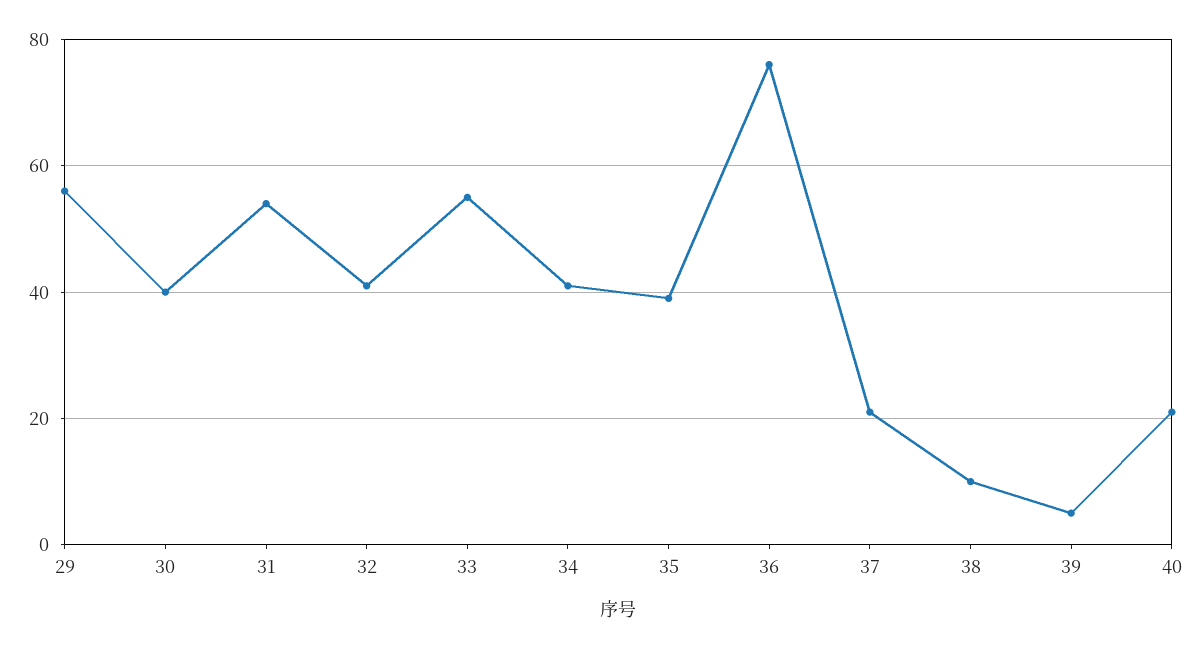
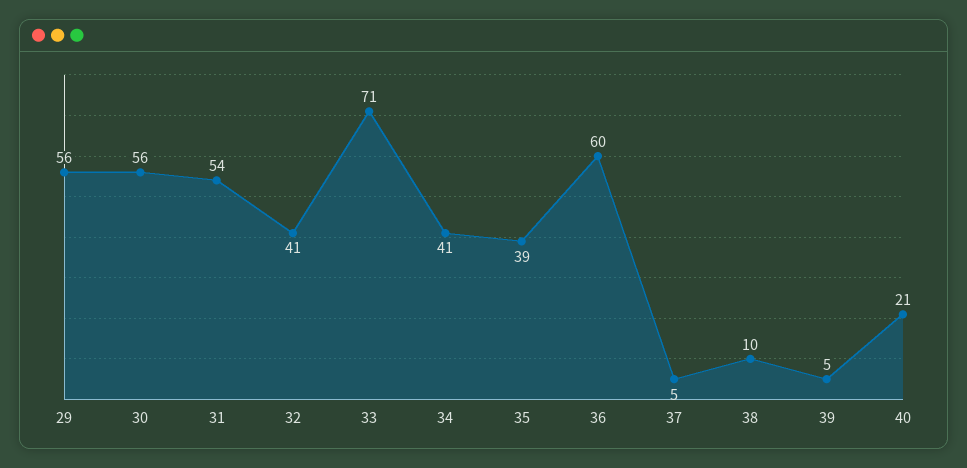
30: 40 -> 56
33: 55 -> 71
36: 75 -> 60
37: 20 -> 5

